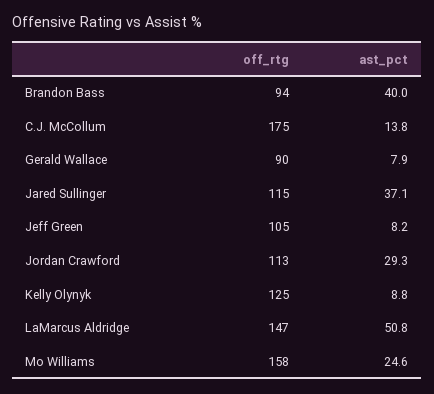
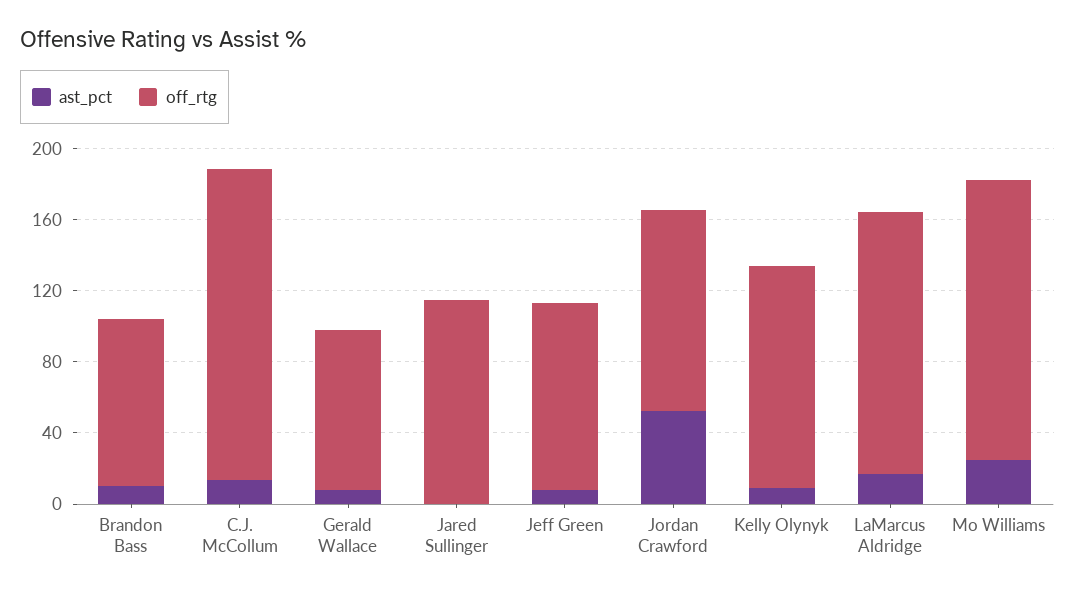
ast_pct, Brandon Bass: 40 -> 10
ast_pct, Jared Sullinger: 37.1 -> 0
ast_pct, Jordan Crawford: 29.3 -> 50
ast_pct, LaMarcus Aldridge: 50.8 -> 20

